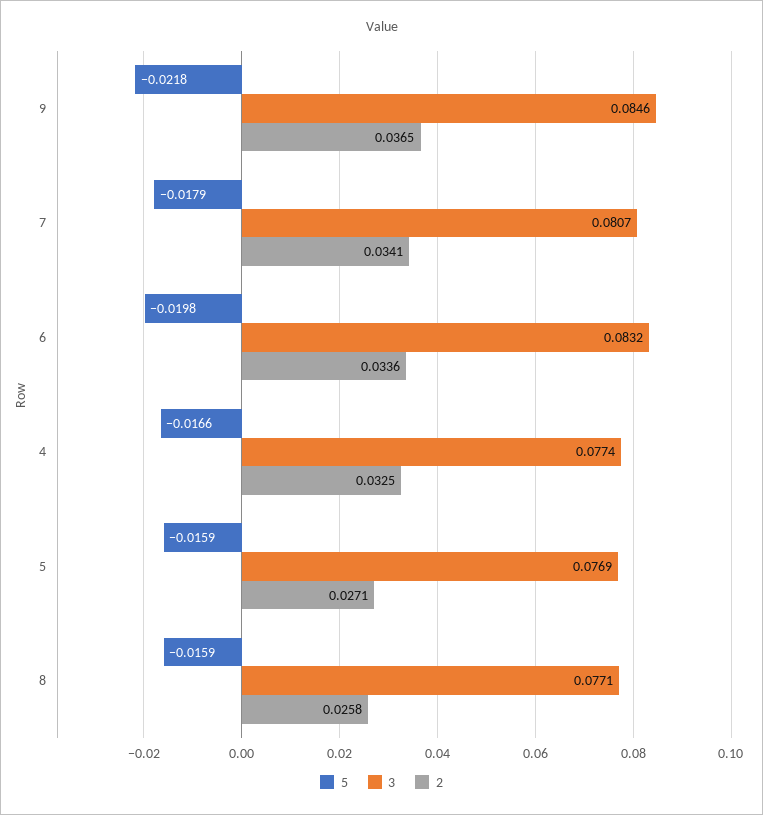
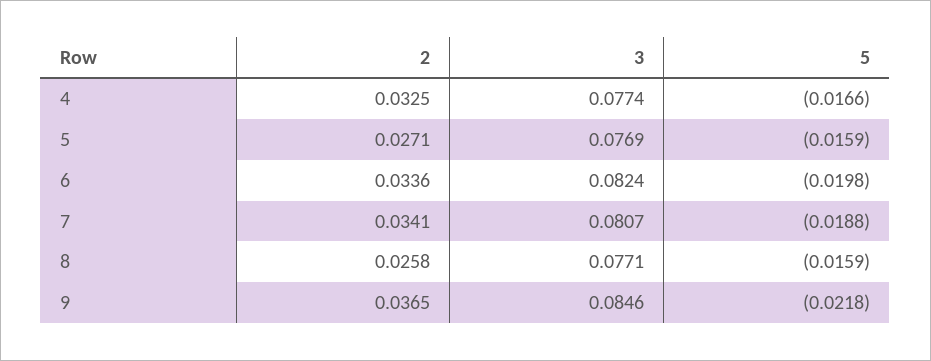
5, 7: -0.0179 -> -0.0188
3, 6: 0.0832 -> 0.0824

